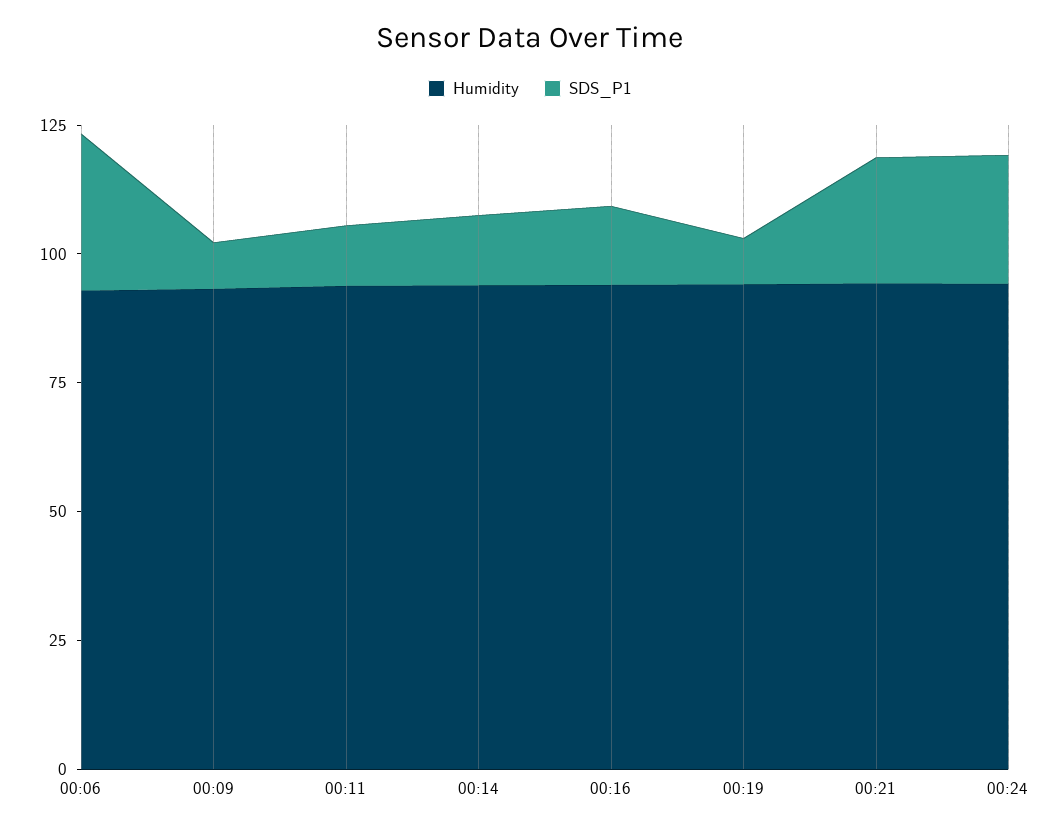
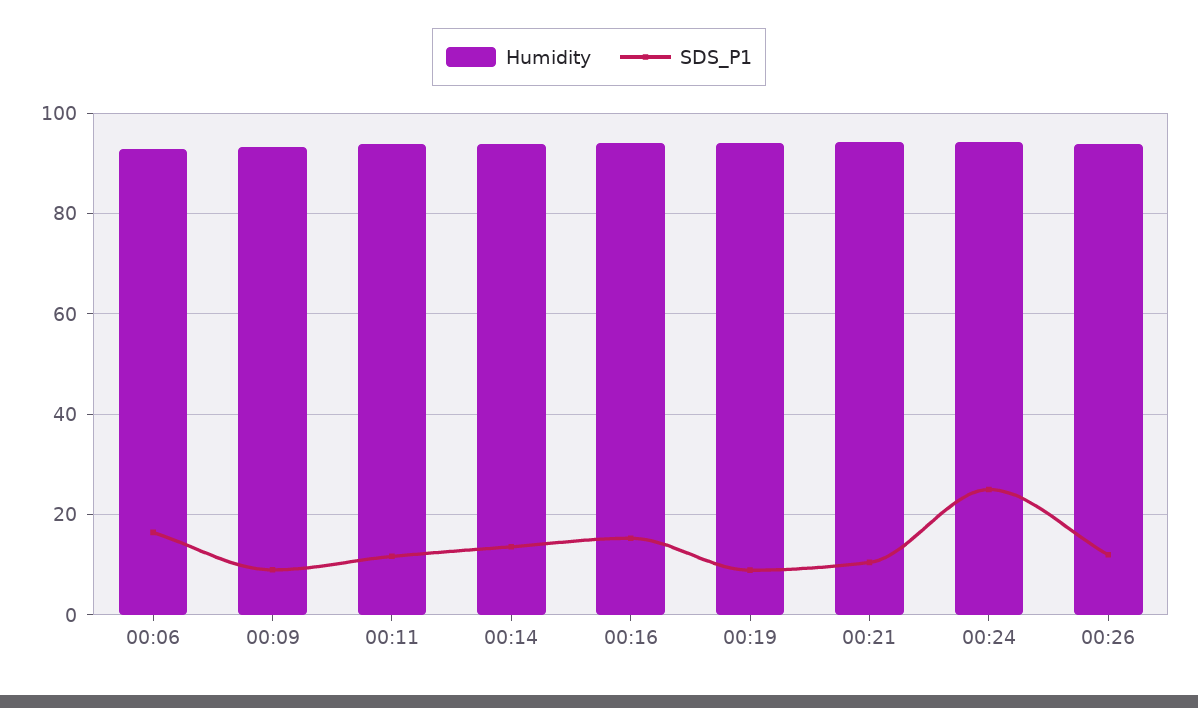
SDS_P1, 00:06: 30 -> 16
SDS_P1, 00:21: 25 -> 10
Humidity, 00:26: none -> 94
SDS_P1, 00:26: none -> 12

